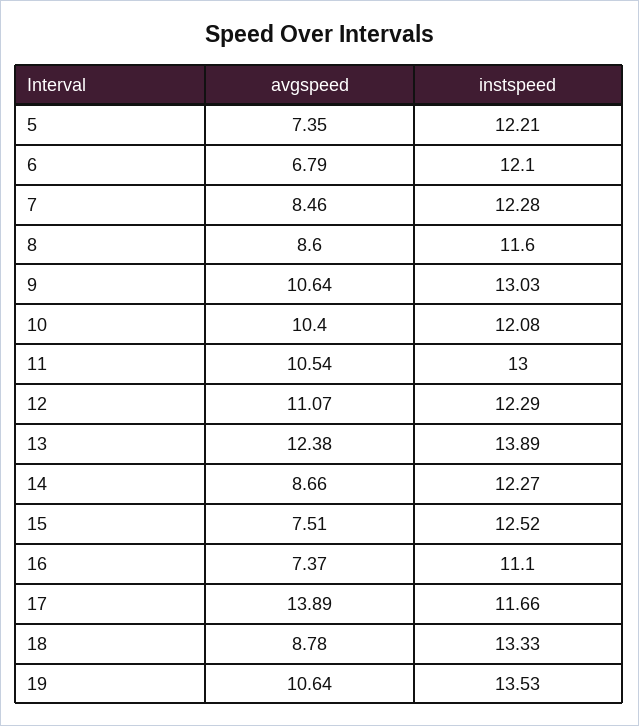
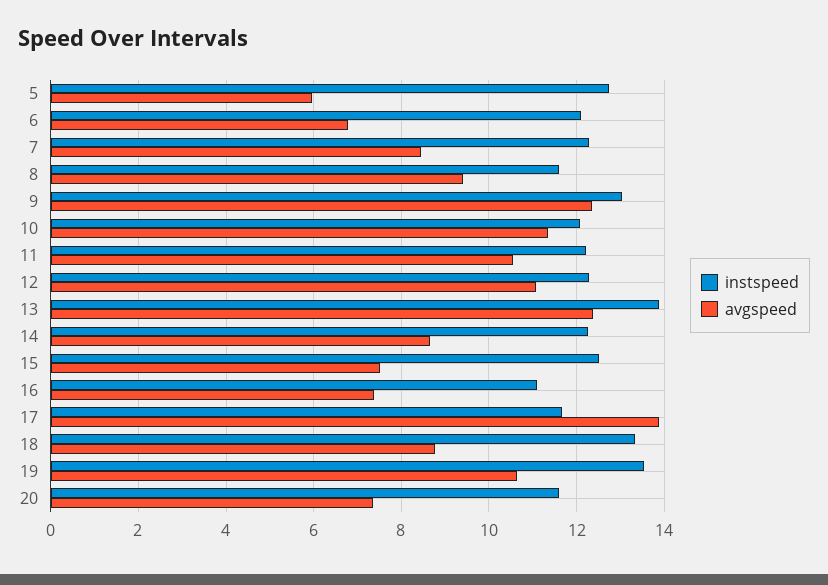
avgspeed, 5: 7.35 -> 6
instspeed, 5: 12.21 -> 12.8
avgspeed, 8: 8.6 -> 9.4
avgspeed, 9: 10.64 -> 12.4
avgspeed, 10: 10.4 -> 11.4
instspeed, 11: 13 -> 12.2
instspeed, 20: none -> 11.6
avgspeed, 20: none -> 7.4

